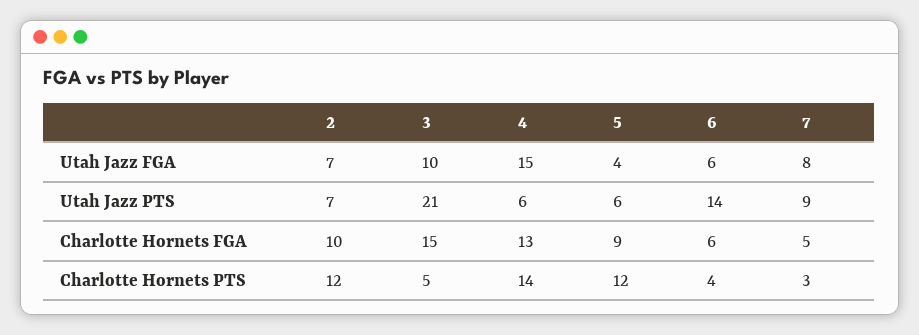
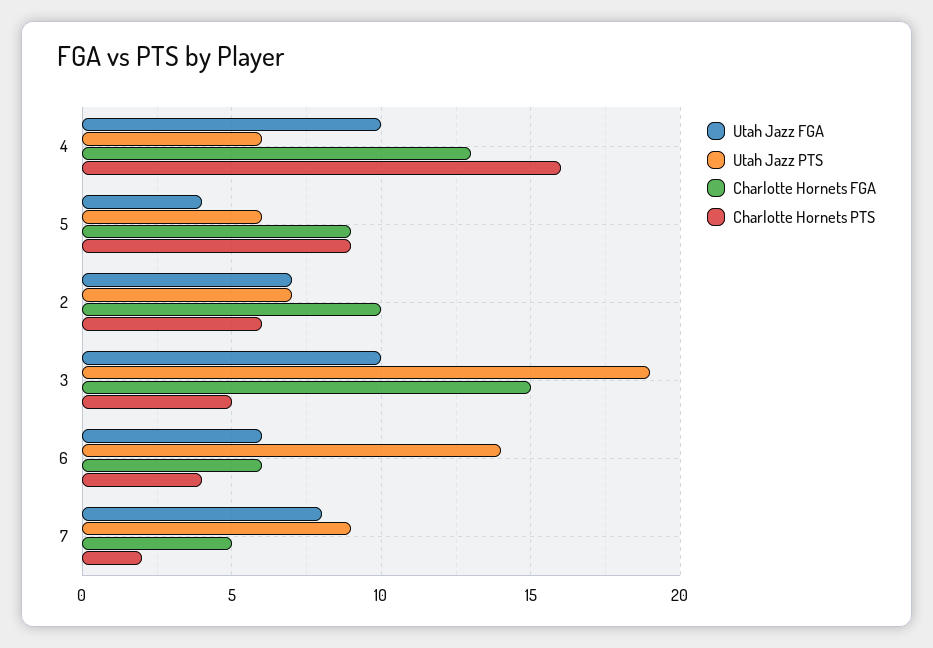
Utah Jazz FGA, 4: 15 -> 10
Utah Jazz PTS, 3: 21 -> 19
Charlotte Hornets PTS, 2: 12 -> 6
Charlotte Hornets PTS, 4: 14 -> 16
Charlotte Hornets PTS, 5: 12 -> 9
Charlotte Hornets PTS, 7: 3 -> 2

